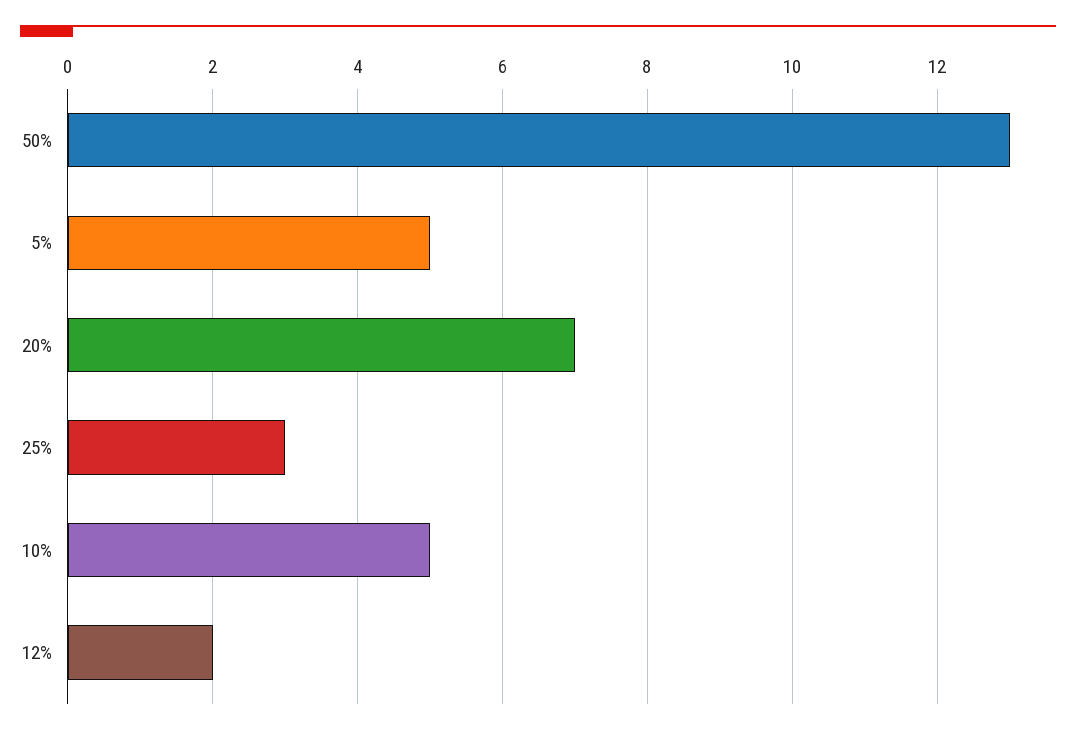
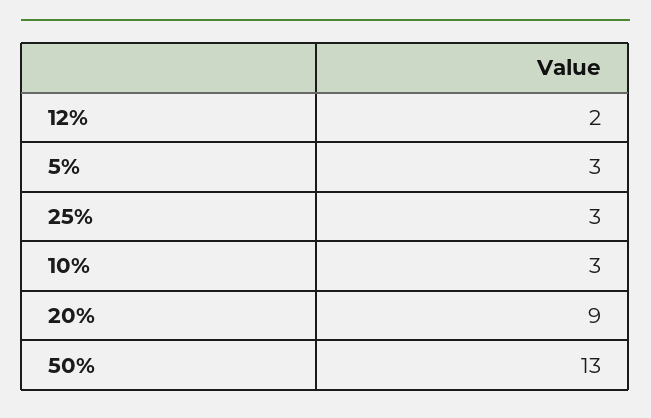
5%: 5 -> 3
20%: 7 -> 9
10%: 5 -> 3

